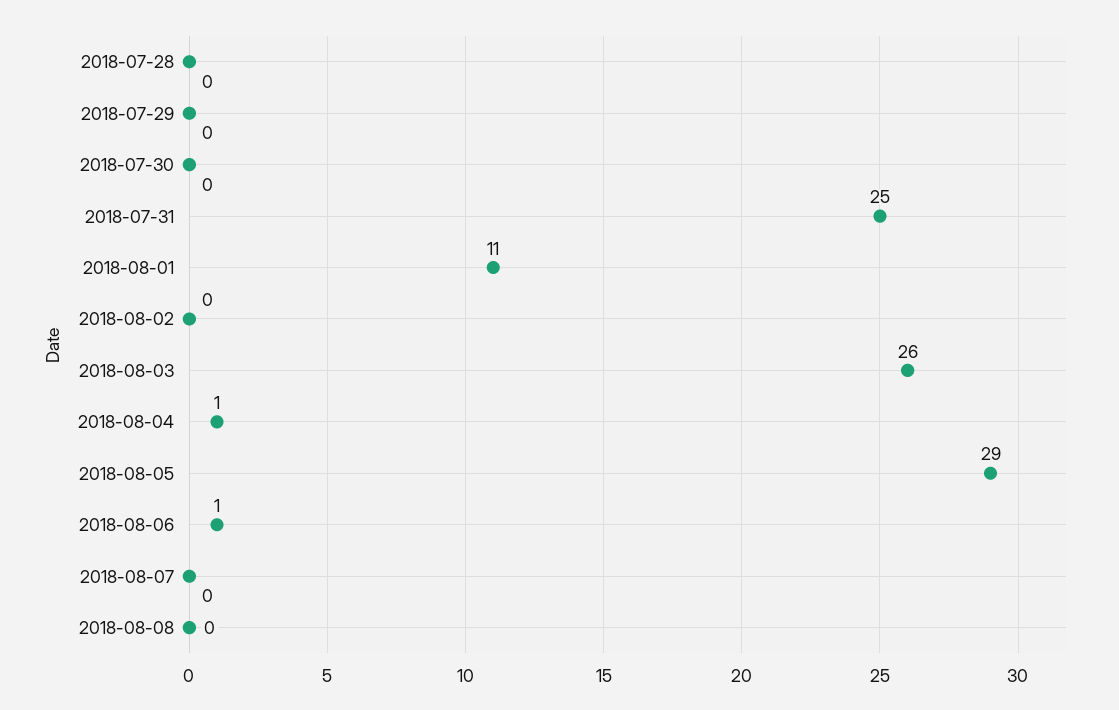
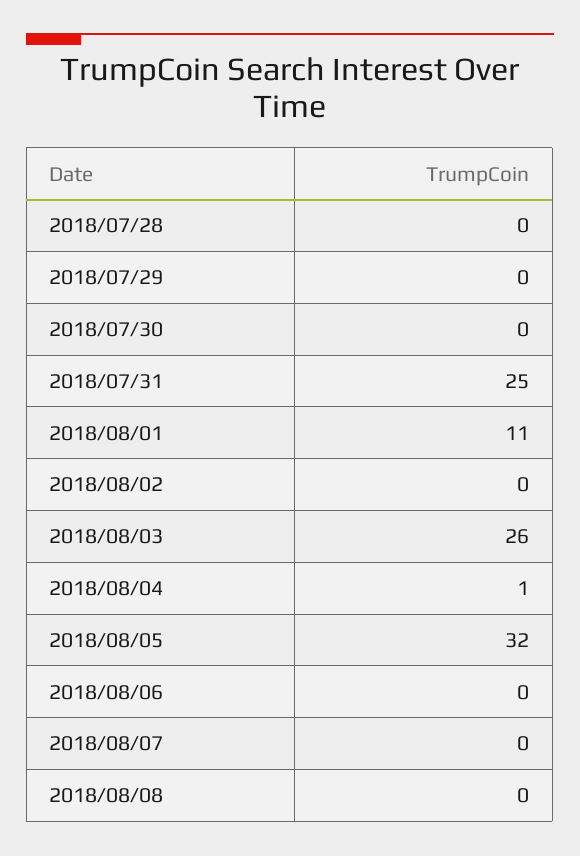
2018-08-05: 29 -> 32
2018-08-06: 1 -> 0

